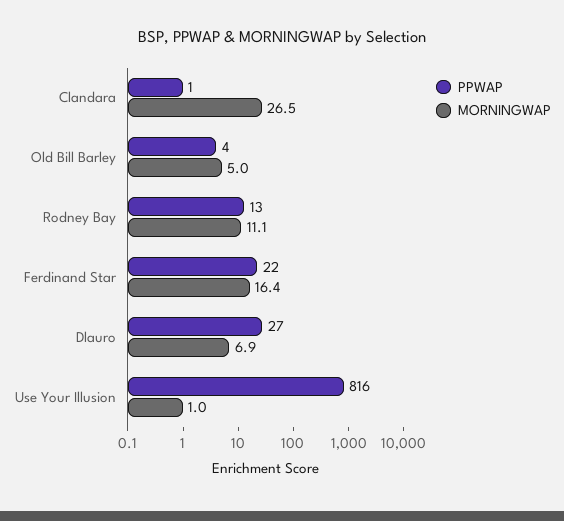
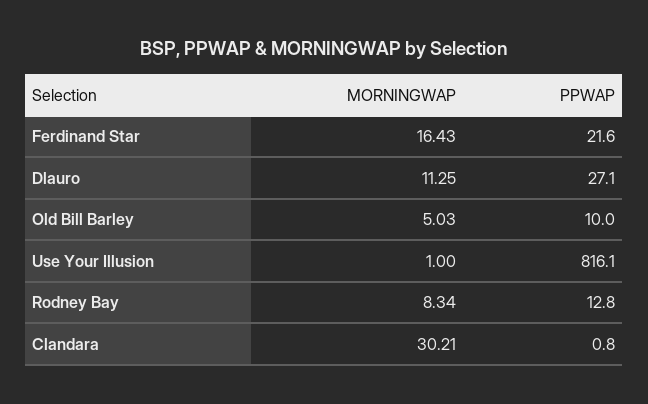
MORNINGWAP, Clandara: 26.5 -> 30.21
PPWAP, Old Bill Barley: 4 -> 10
MORNINGWAP, Rodney Bay: 11.1 -> 8.34
MORNINGWAP, Dlauro: 6.9 -> 11.25

